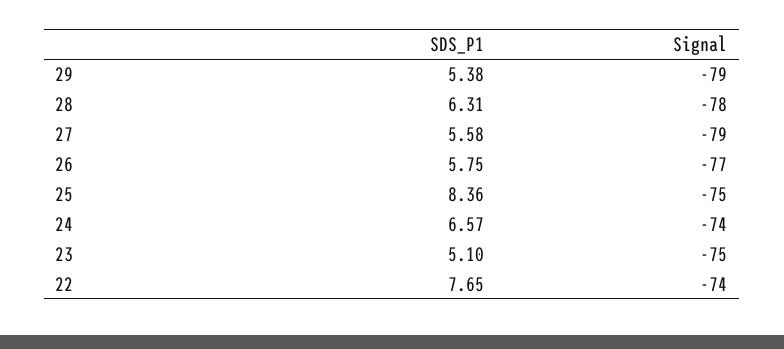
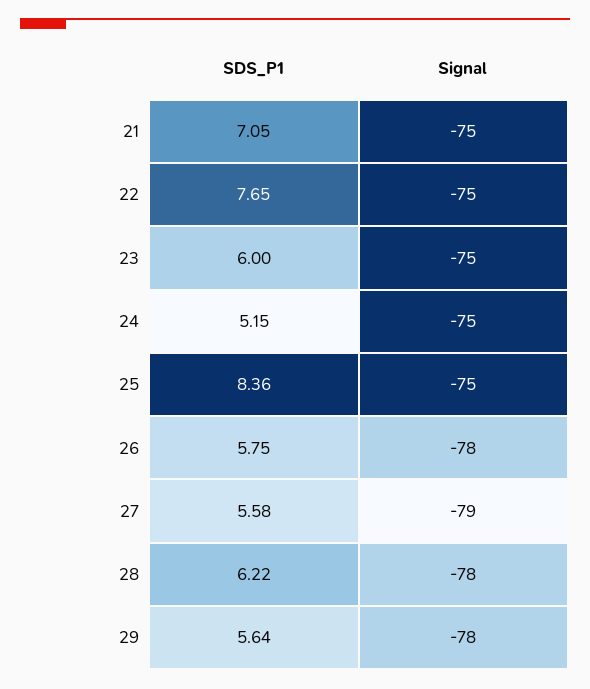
SDS_P1, 29: 5.38 -> 5.64
Signal, 29: -79 -> -78
SDS_P1, 28: 6.31 -> 6.22
Signal, 26: -77 -> -78
SDS_P1, 24: 6.57 -> 5.15
Signal, 24: -74 -> -75
SDS_P1, 23: 5.1 -> 6
Signal, 22: -74 -> -75
SDS_P1, 21: none -> 7.05
Signal, 21: none -> -75

